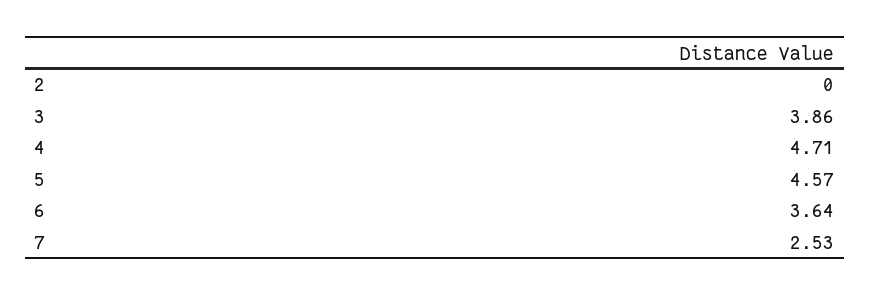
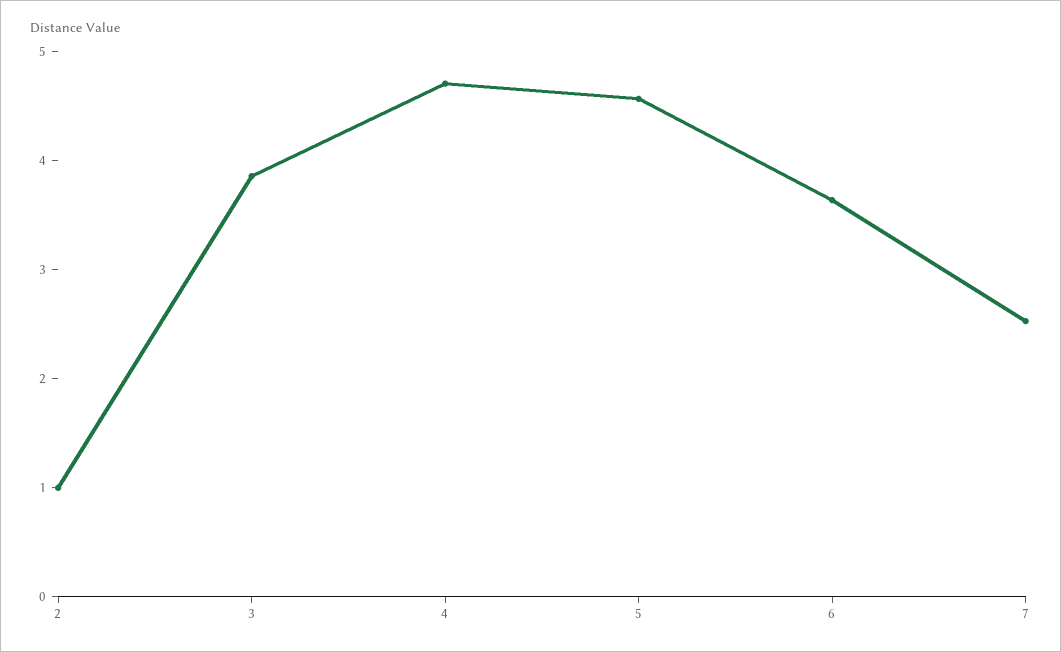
2: 0 -> 1

